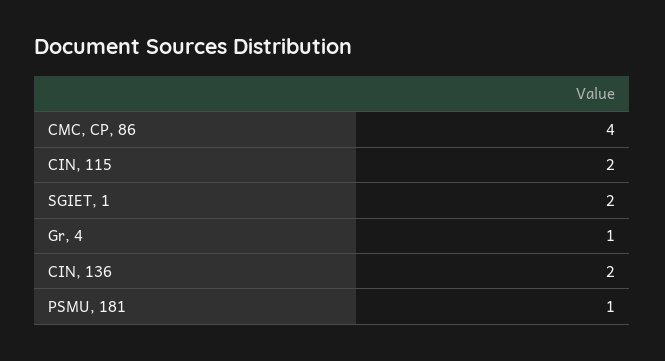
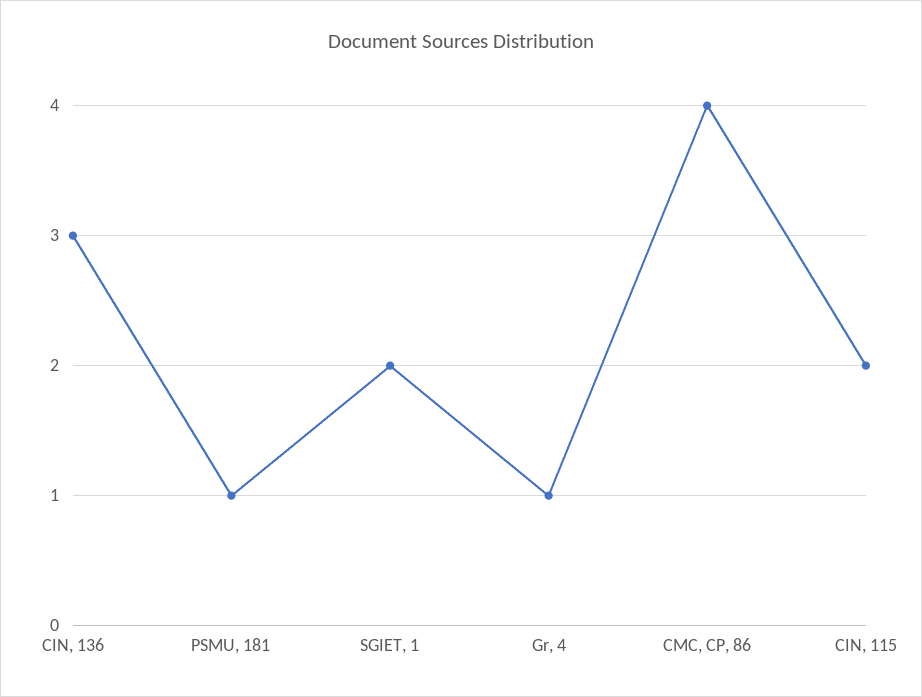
CIN, 136: 2 -> 3

